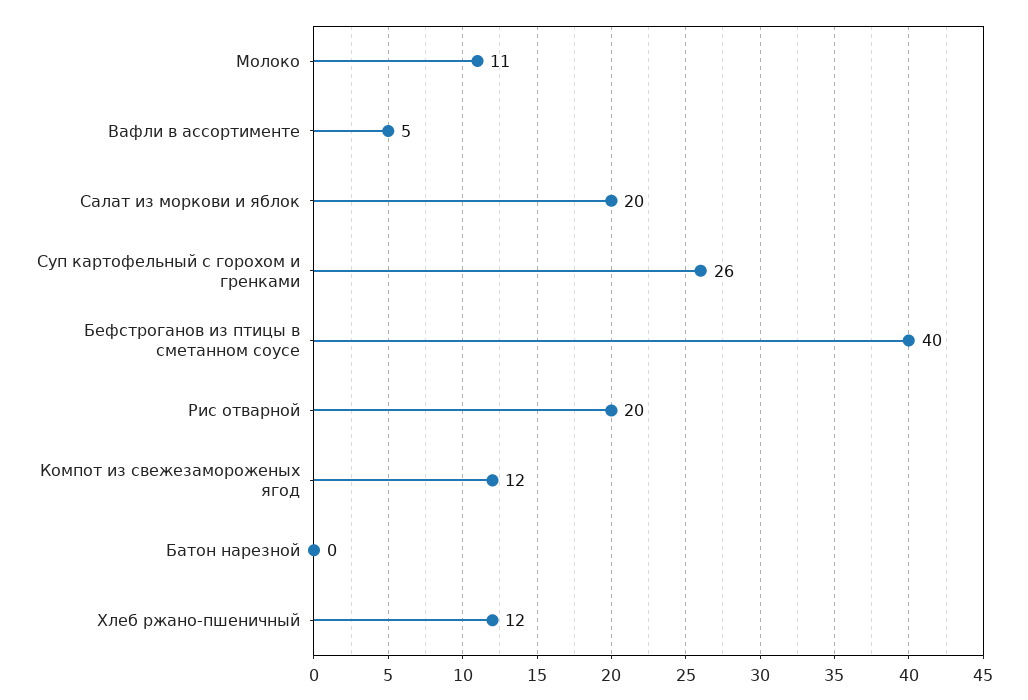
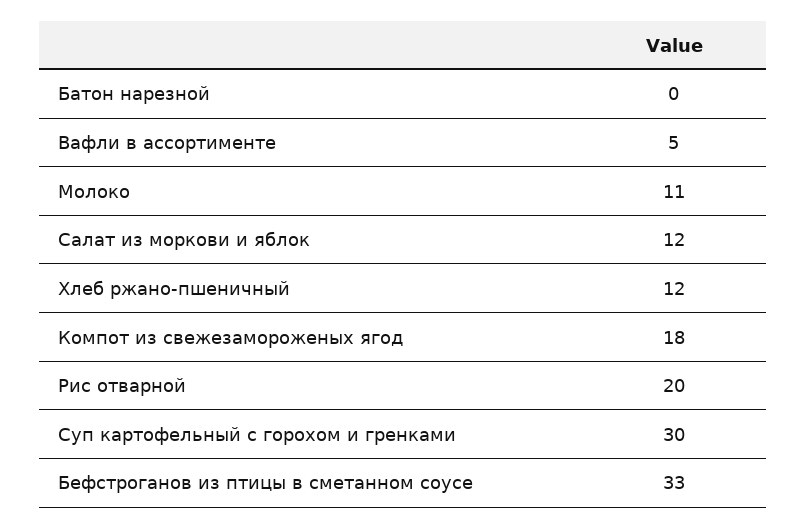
Салат из моркови и яблок: 20 -> 12
Суп картофельный с горохом и гренками: 26 -> 30
Бефстроганов из птицы в сметанном соусе: 40 -> 33
Компот из свежезамороженых ягод: 12 -> 18

